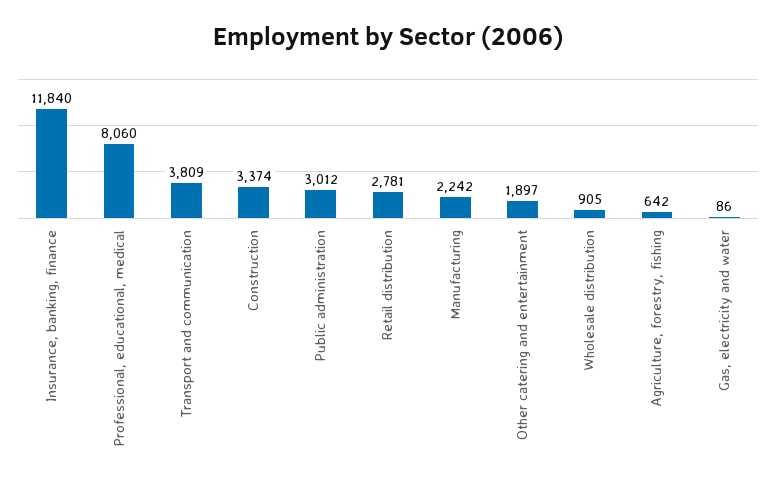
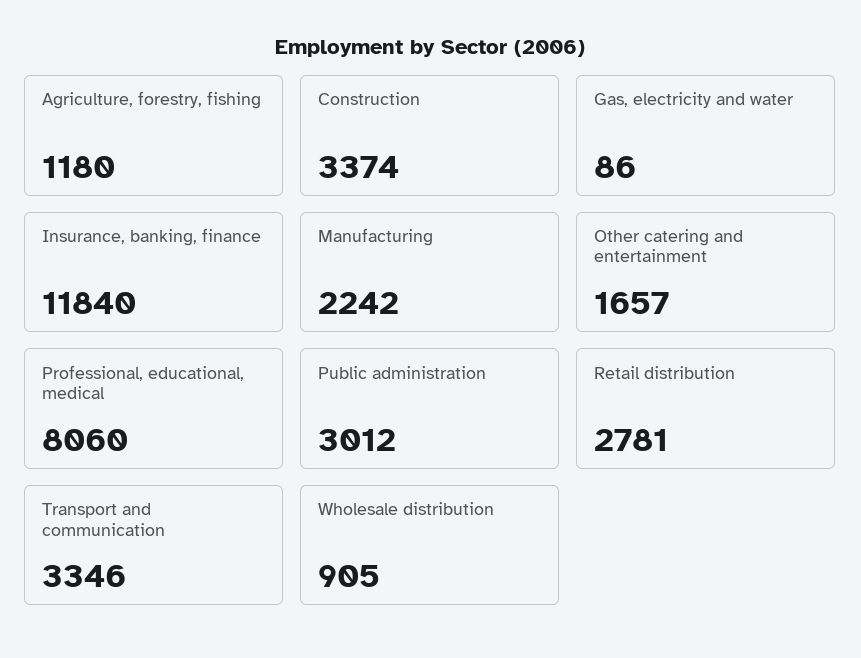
Transport and communication: 3809 -> 3346
Other catering and entertainment: 1897 -> 1657
Agriculture, forestry, fishing: 642 -> 1180

